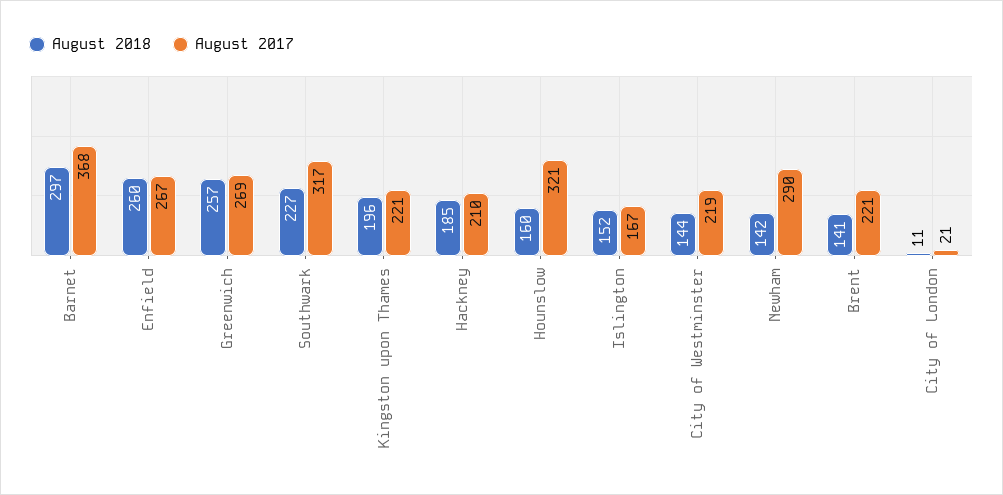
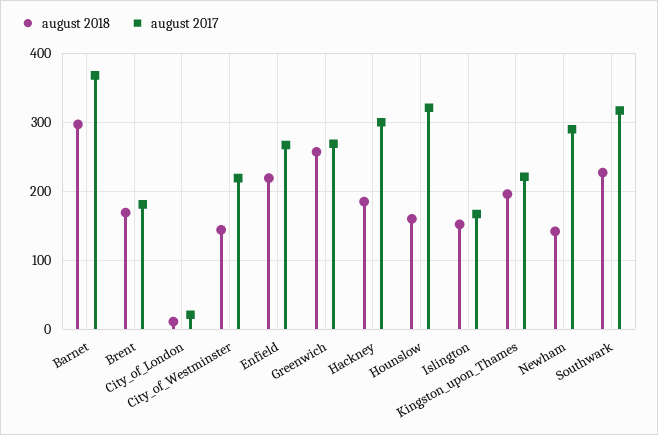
August 2018, Enfield: 260 -> 220
August 2017, Hackney: 210 -> 300
August 2018, Brent: 141 -> 170
August 2017, Brent: 221 -> 180

